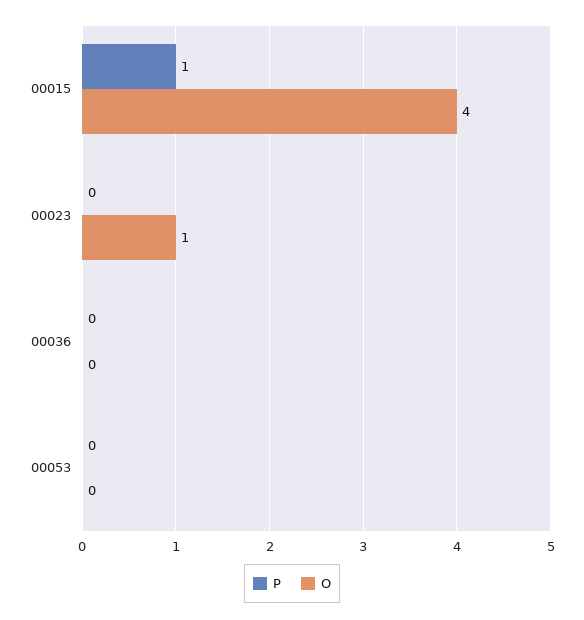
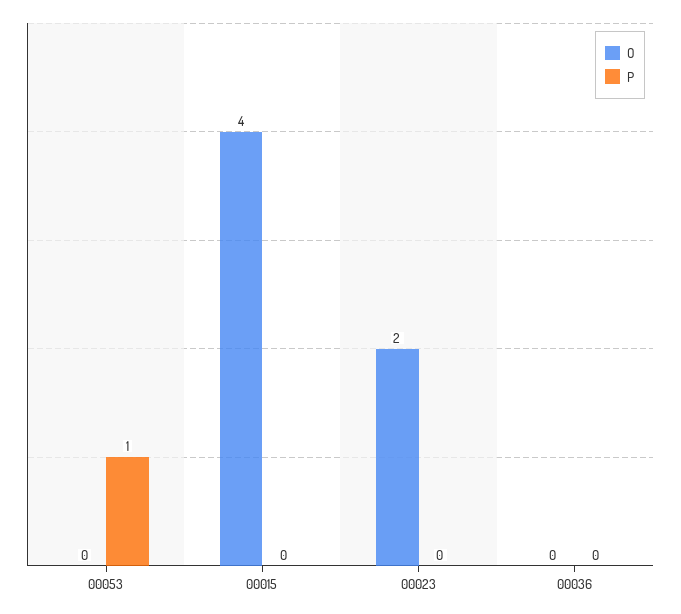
P, 00015: 1 -> 0
O, 00023: 1 -> 2
P, 00053: 0 -> 1

